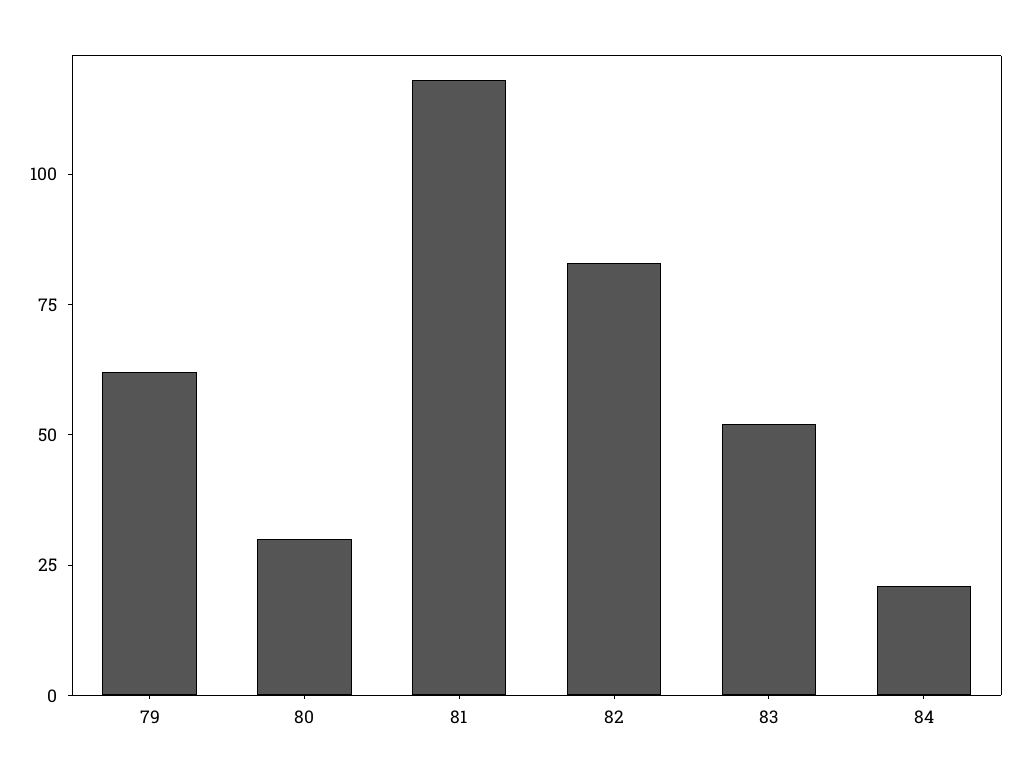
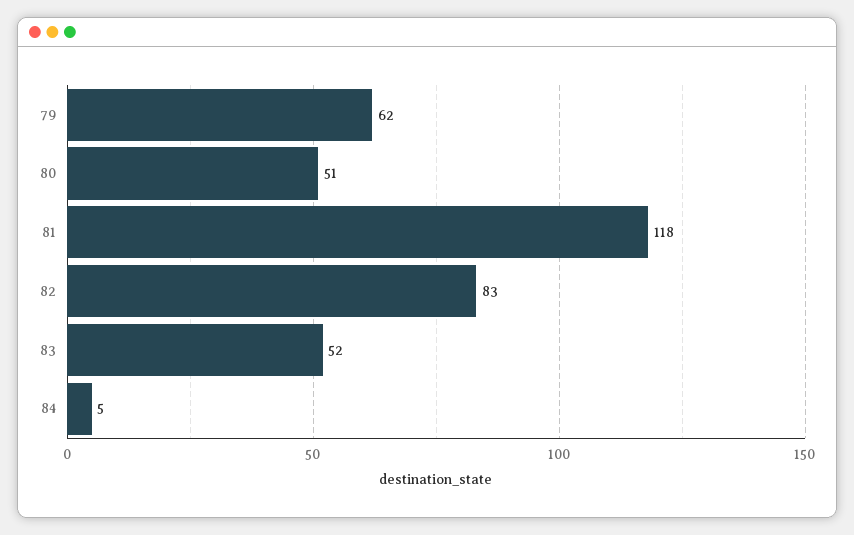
80: 30 -> 51
84: 20 -> 5

